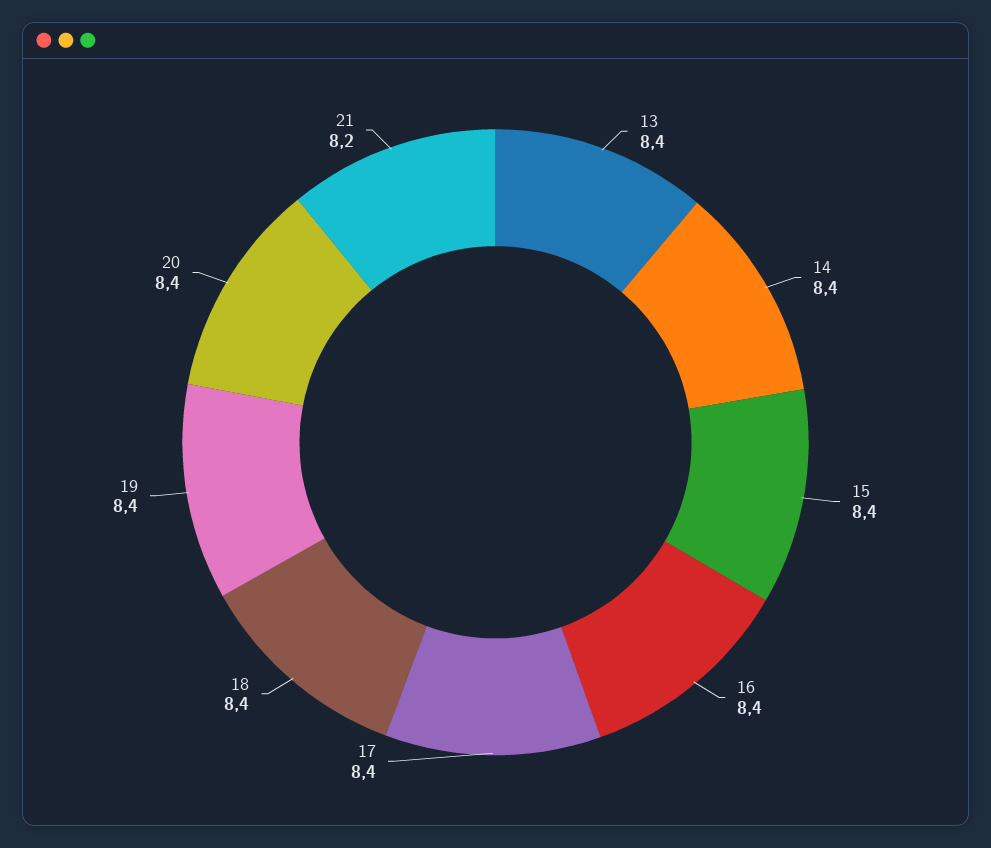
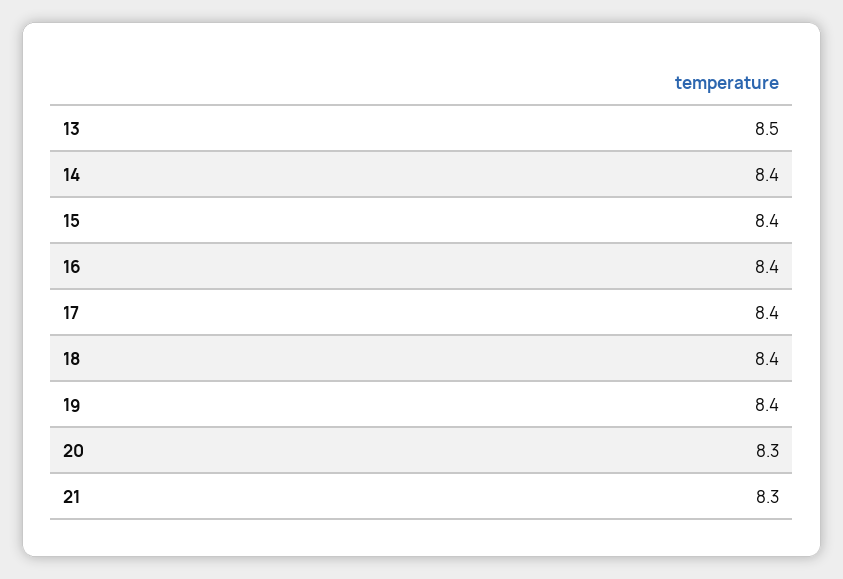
13: 8.4 -> 8.5
20: 8.4 -> 8.3
21: 8.2 -> 8.3

